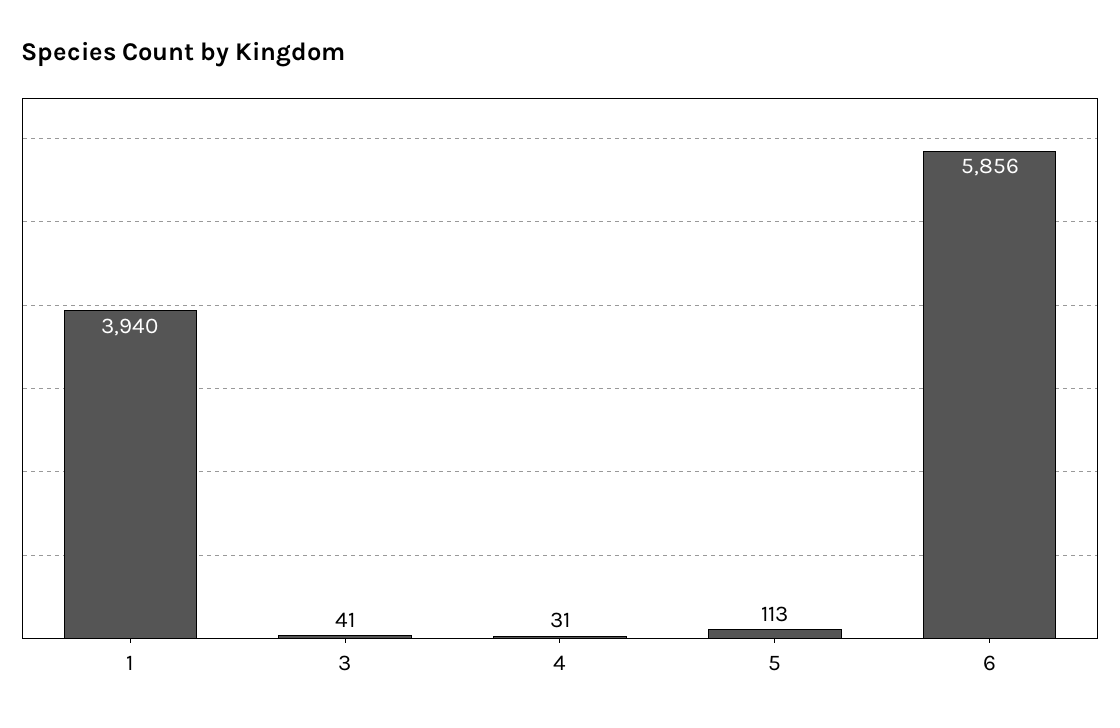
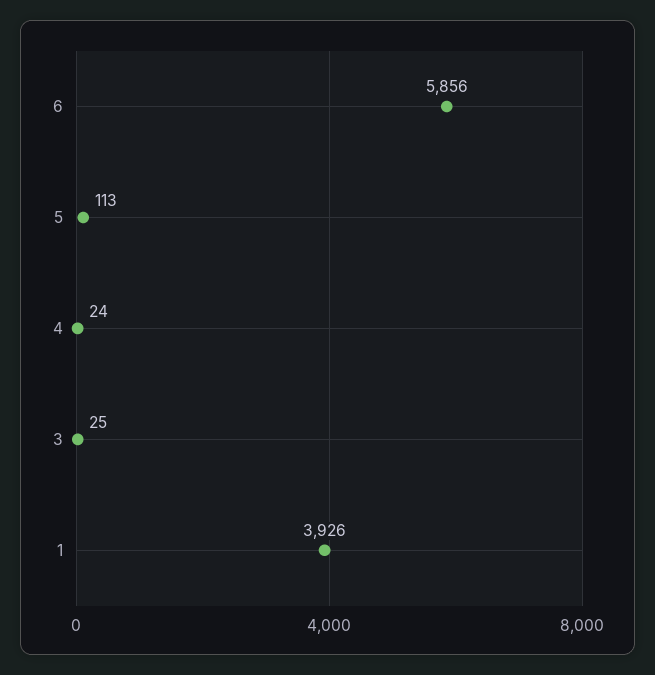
1: 3940 -> 3926
3: 41 -> 25
4: 31 -> 24

